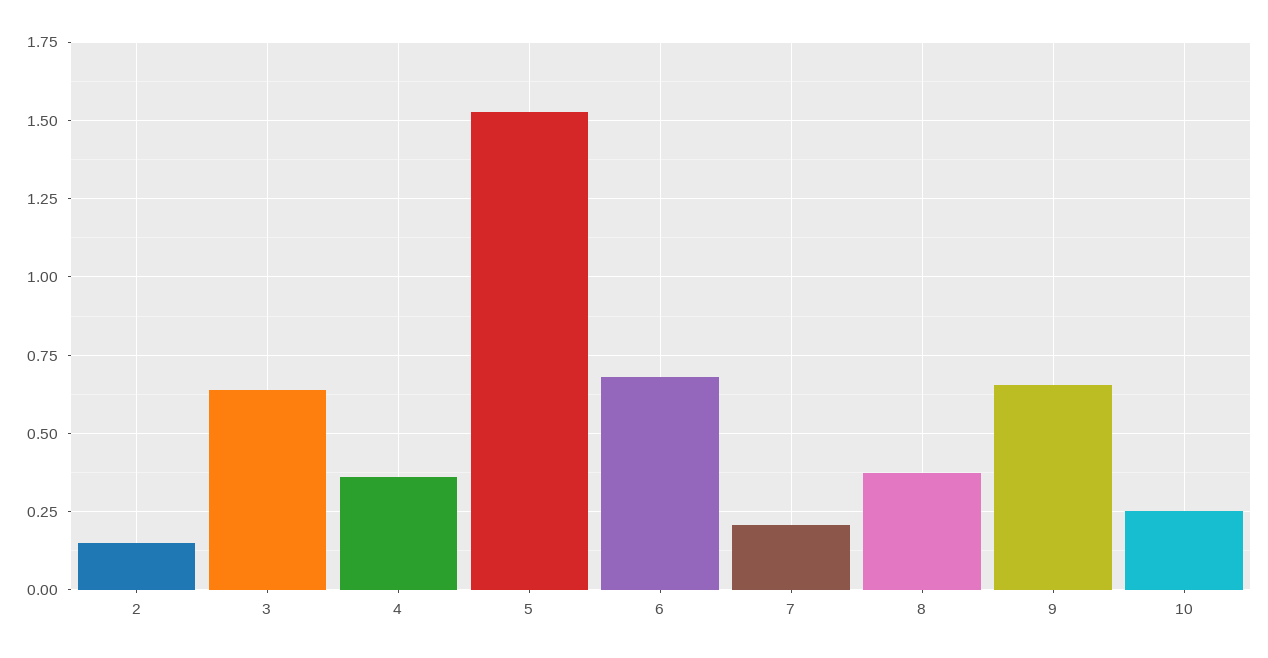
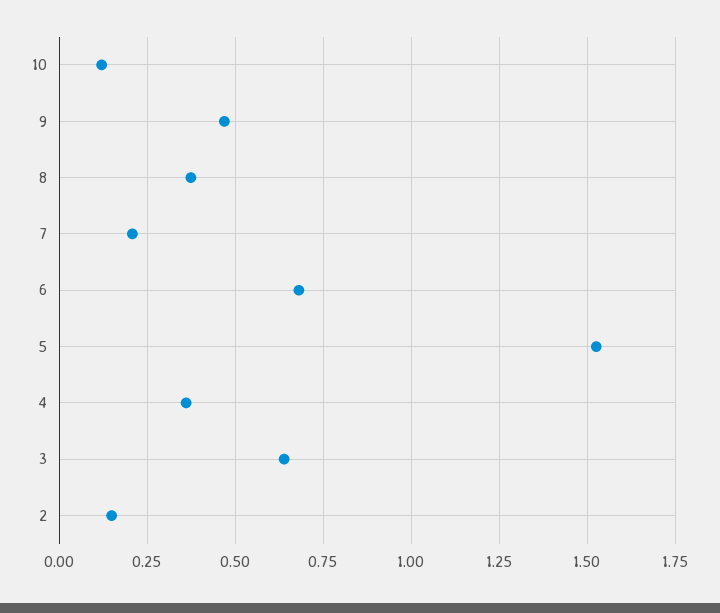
9: 0.65 -> 0.475
10: 0.25 -> 0.125

